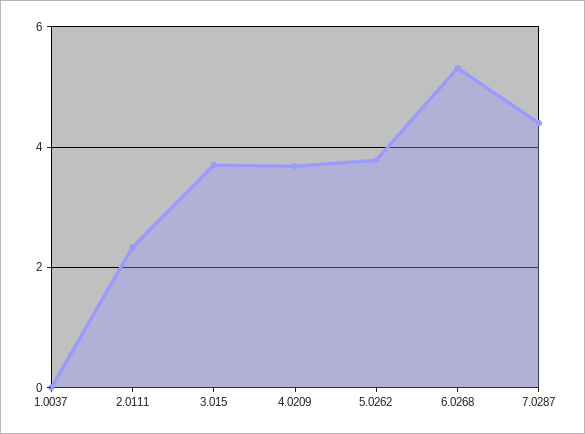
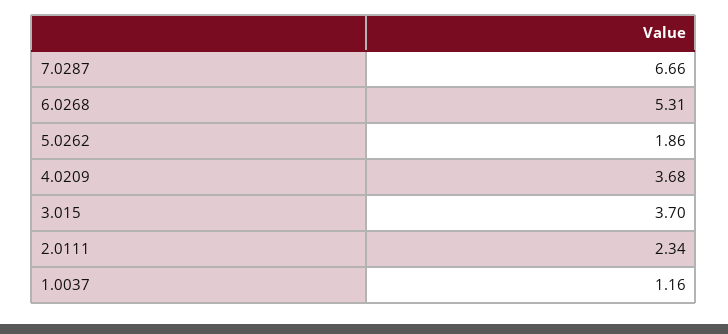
1.0037: 0 -> 1.16
5.0262: 3.8 -> 1.86
7.0287: 4.4 -> 6.66

